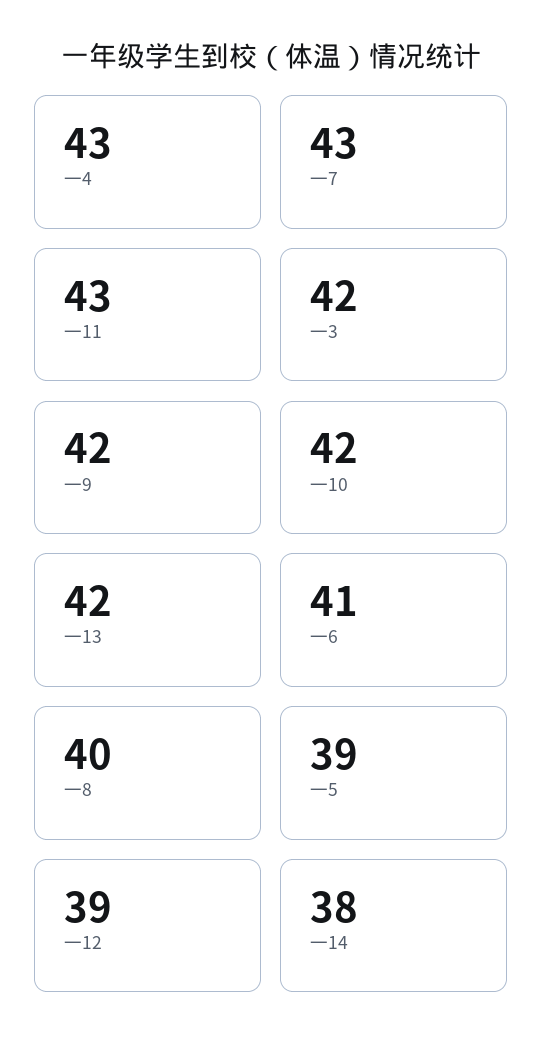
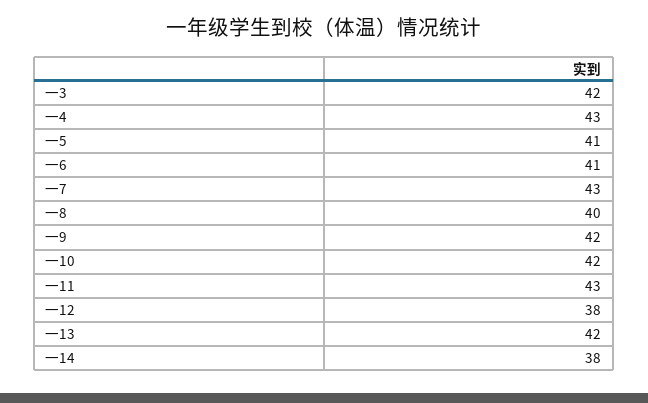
一5: 39 -> 41
一12: 39 -> 38

